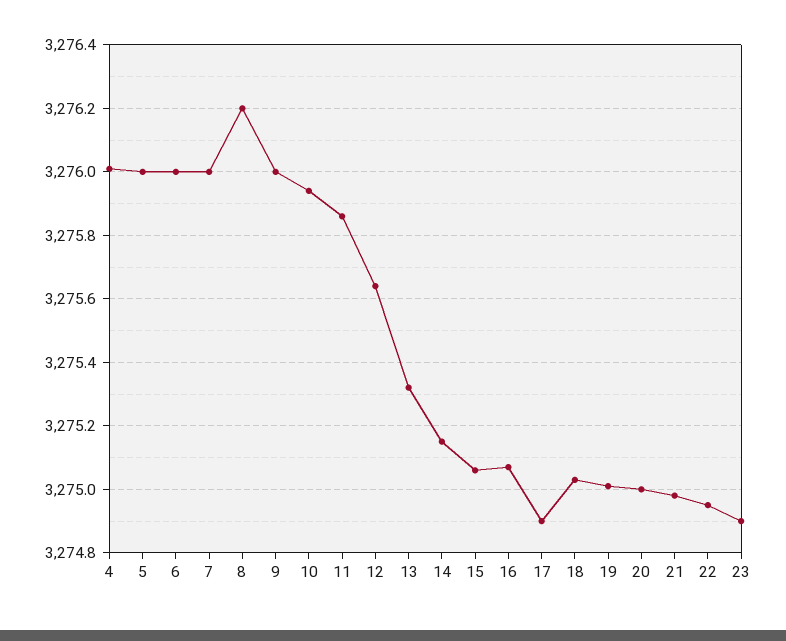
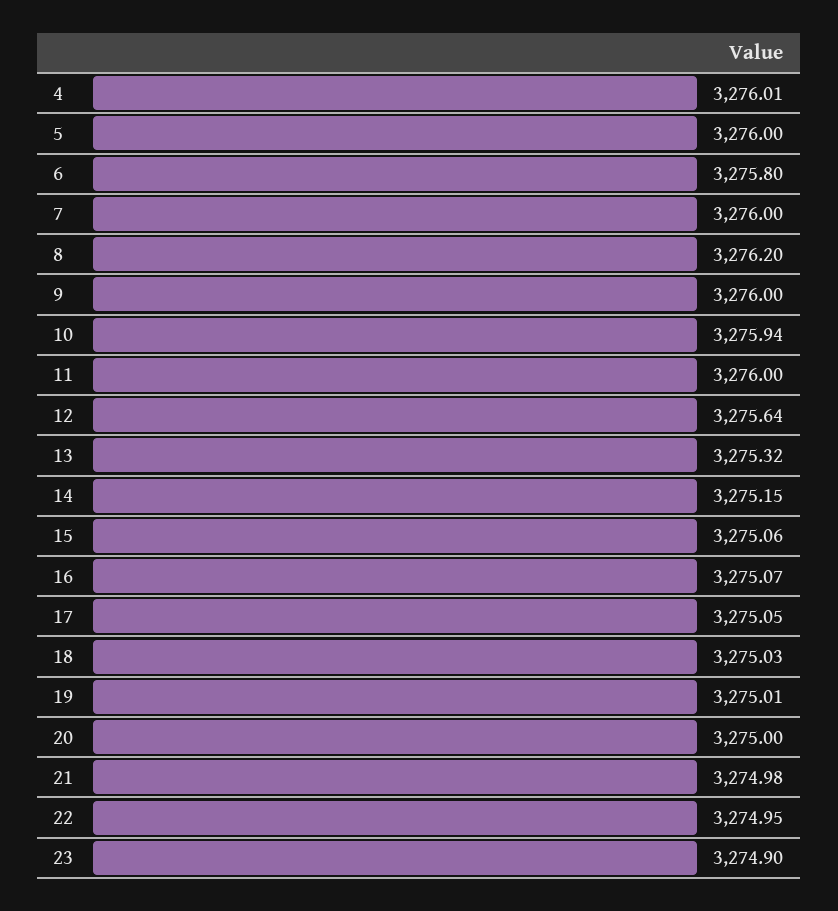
6: 3276 -> 3275.8
11: 3275.85 -> 3276
17: 3274.9 -> 3275.05

